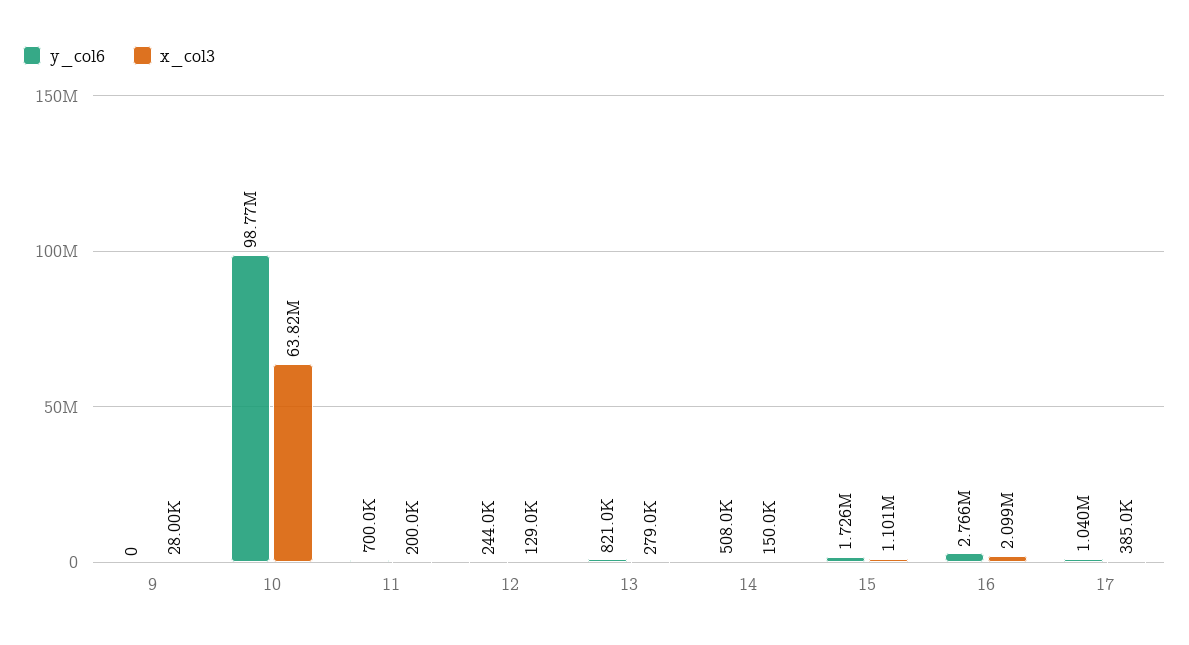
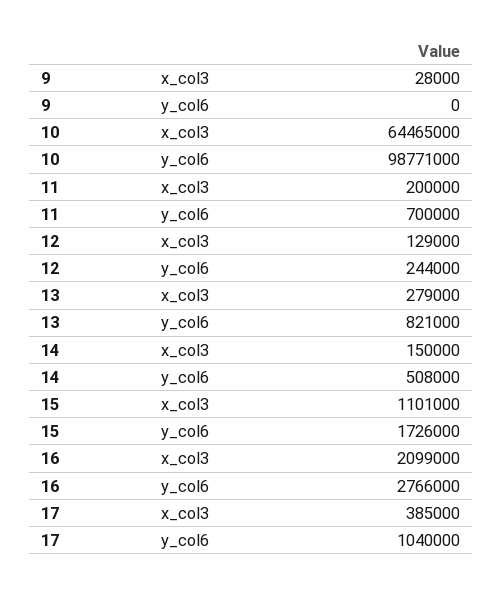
x_col3, 10: 63820000 -> 64465000

